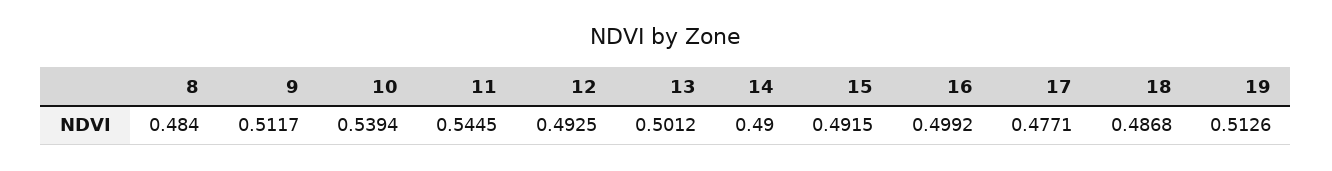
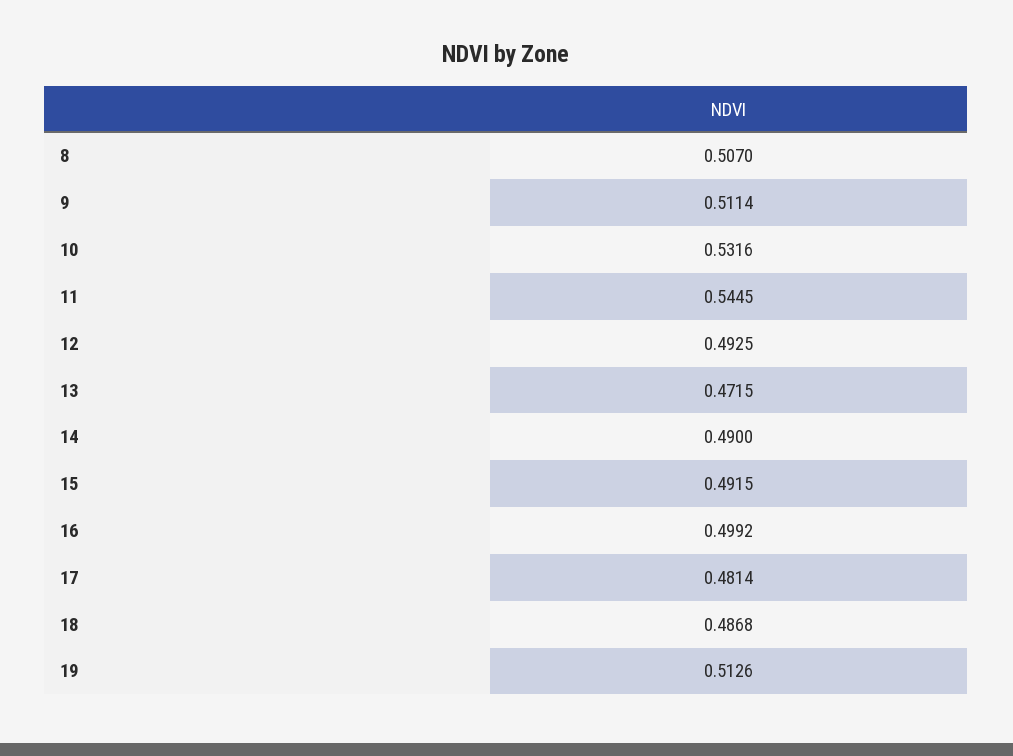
8: 0.484 -> 0.507
9: 0.5117 -> 0.5114
10: 0.5394 -> 0.5316
13: 0.5012 -> 0.4715
17: 0.4771 -> 0.4814

